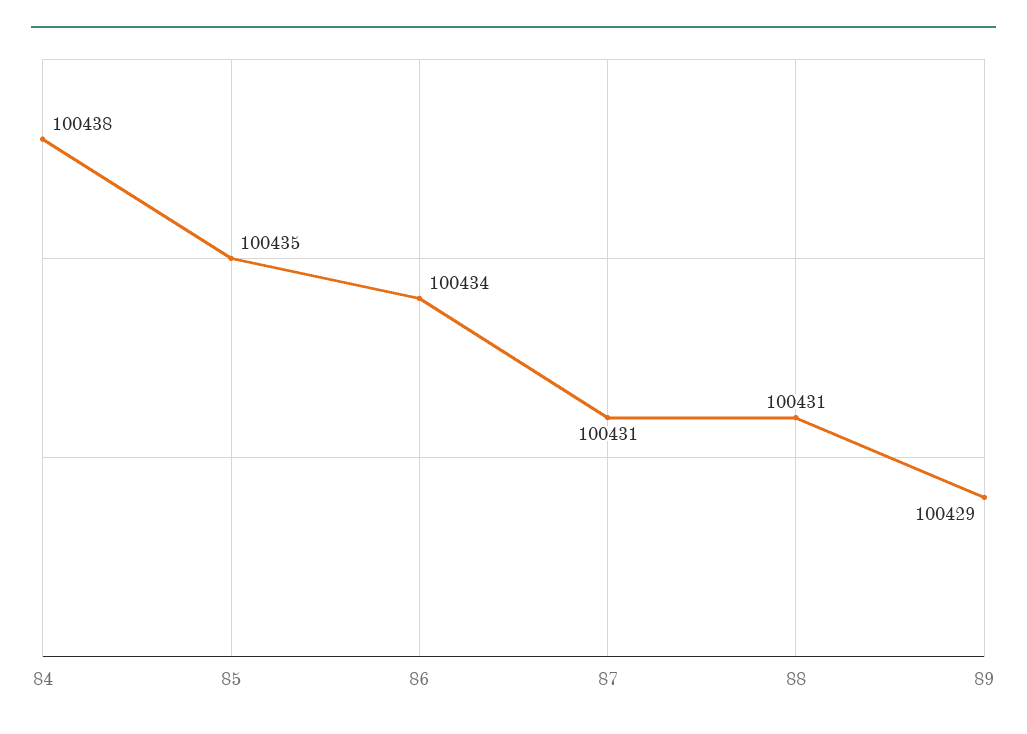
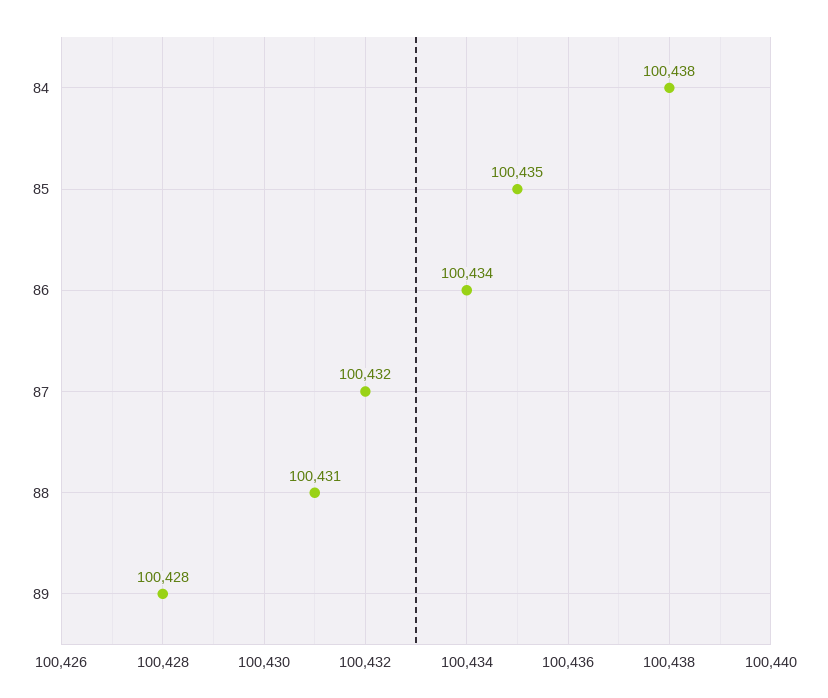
87: 100431 -> 100432
89: 100429 -> 100428

